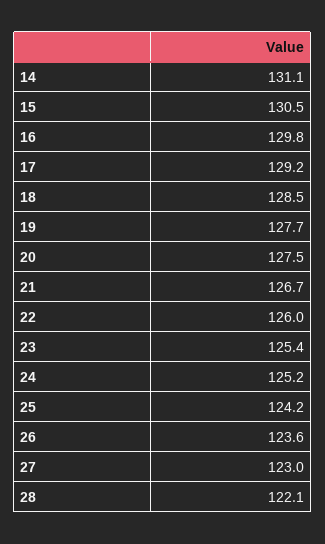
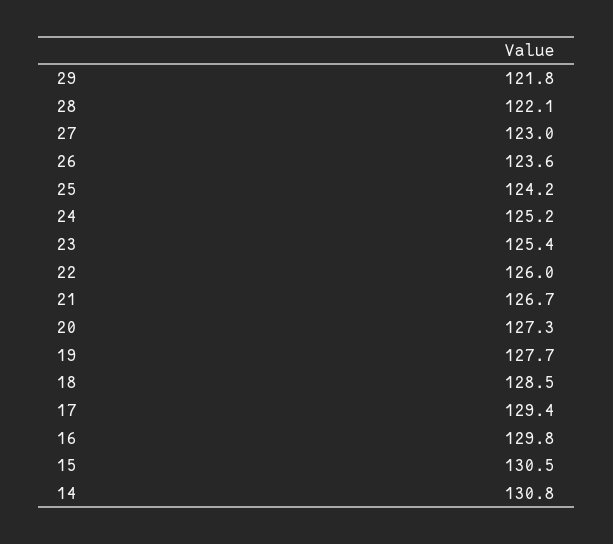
14: 131.1 -> 130.8
17: 129.2 -> 129.4
20: 127.5 -> 127.3
29: none -> 121.8

